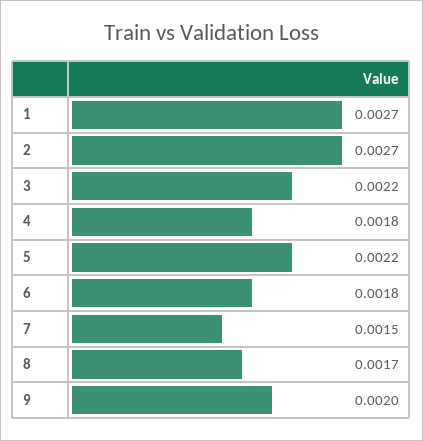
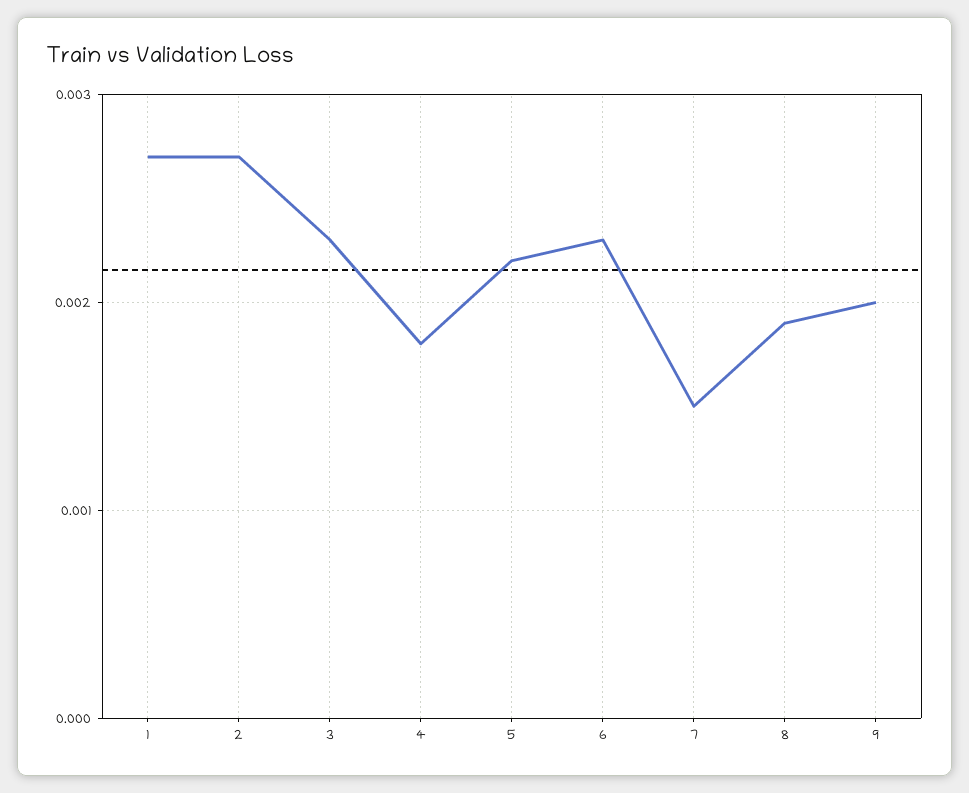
3: 0.0022 -> 0.0023
6: 0.0018 -> 0.0023
8: 0.0017 -> 0.0019

